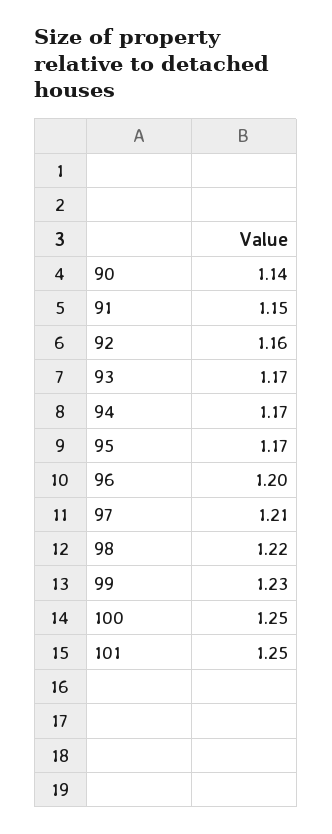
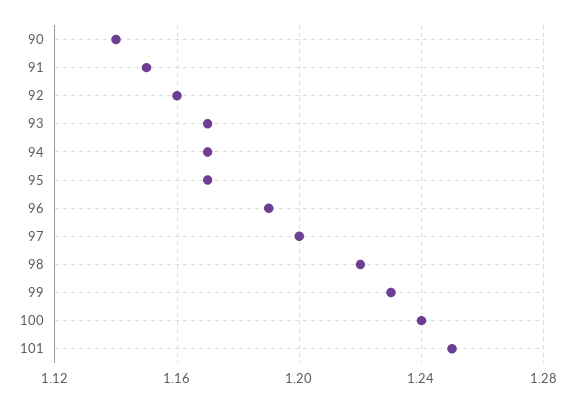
96: 1.2 -> 1.19
97: 1.21 -> 1.2
100: 1.25 -> 1.24

